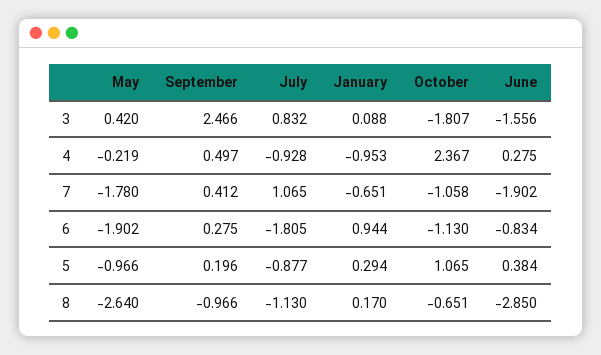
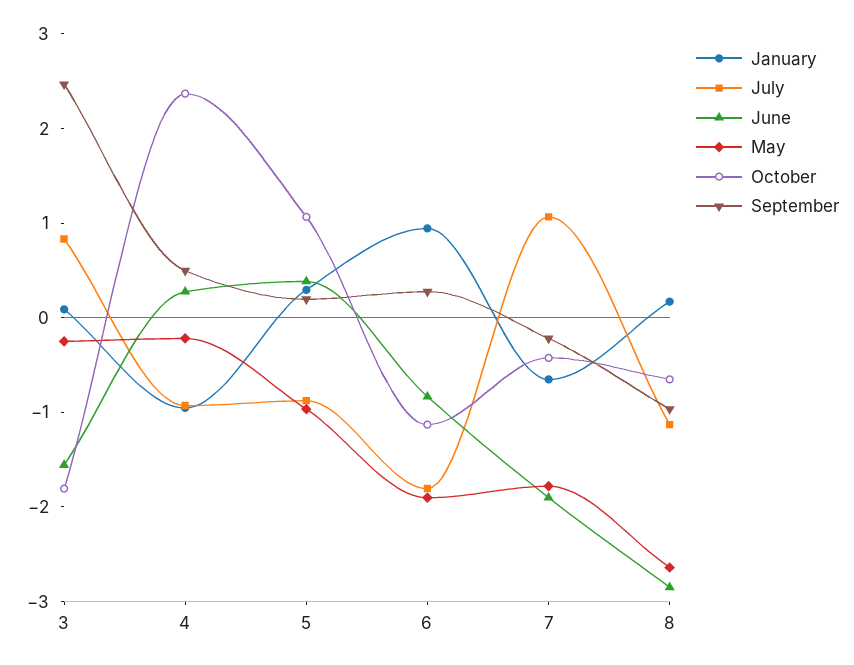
May, 3: 0.42 -> -0.2
September, 7: 0.412 -> -0.2
October, 7: -1.058 -> -0.4

